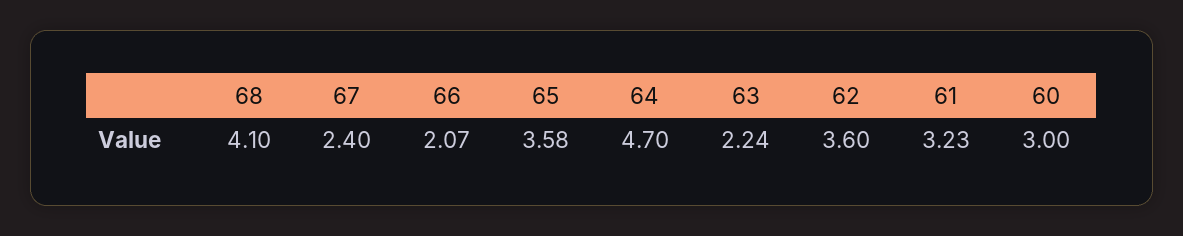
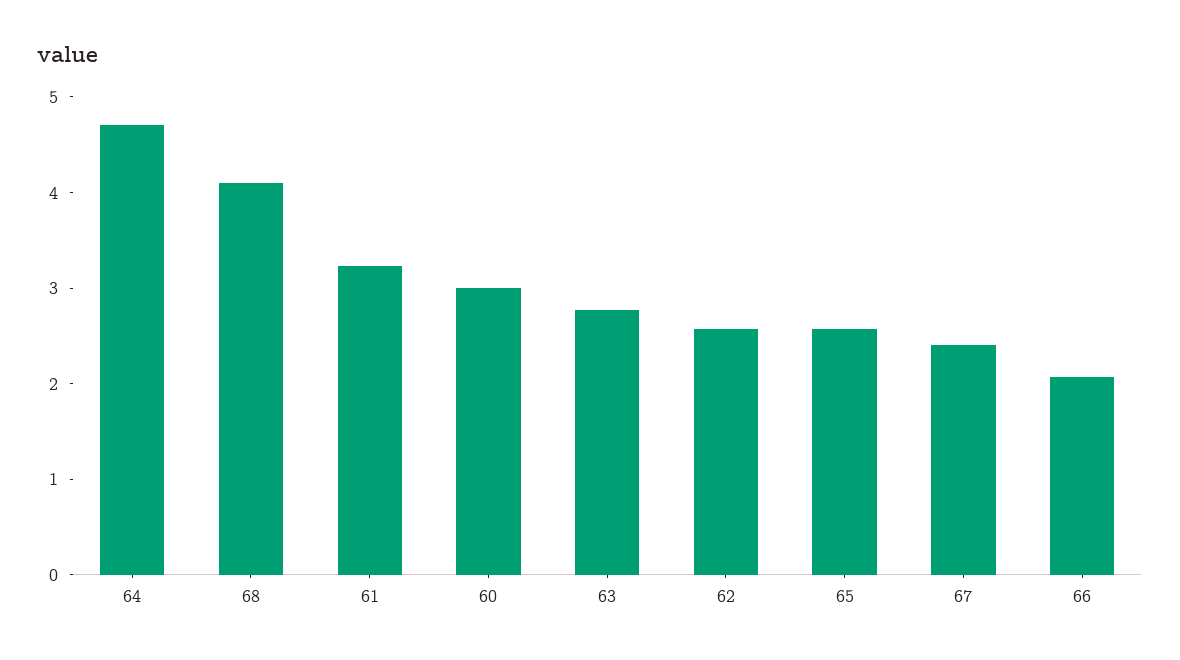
65: 3.58 -> 2.6
63: 2.24 -> 2.8
62: 3.6 -> 2.6

